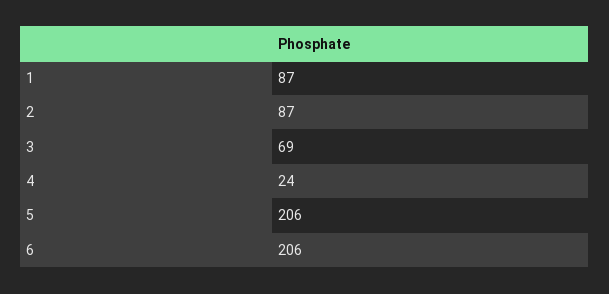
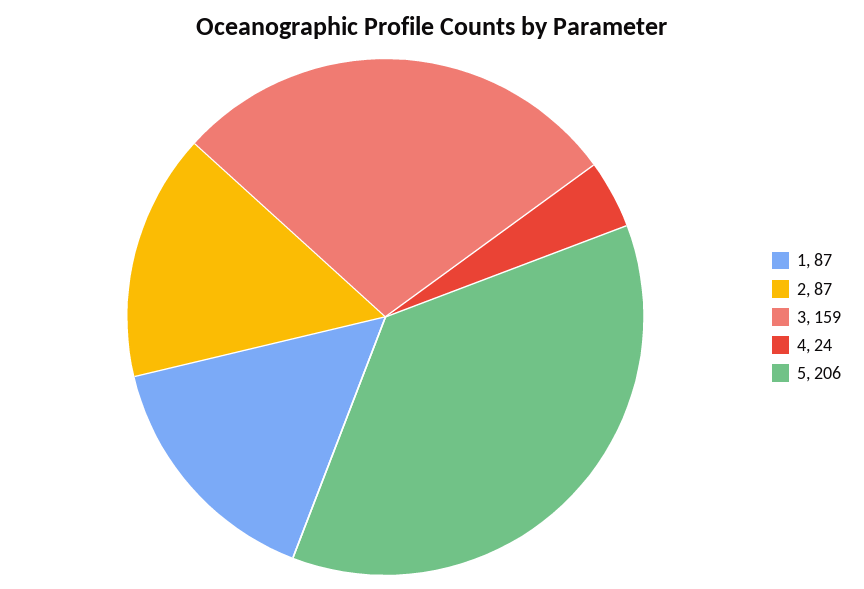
3: 69 -> 159
6: 206 -> none

